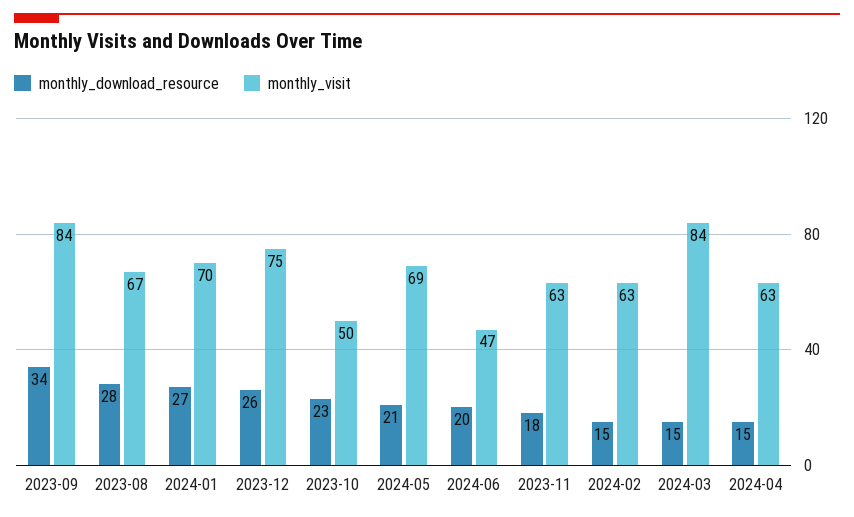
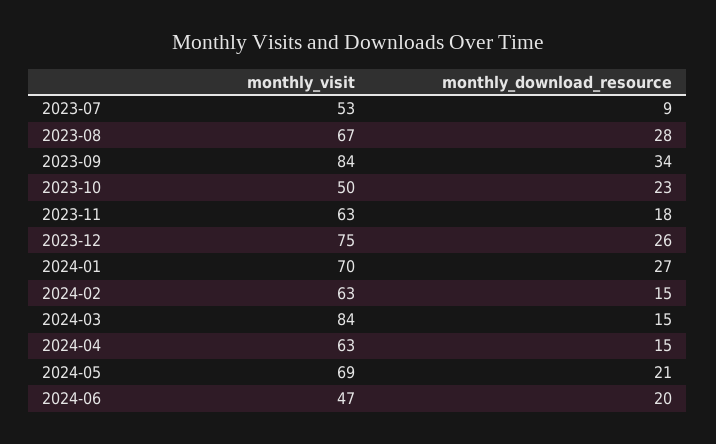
monthly_visit, 2023-07: none -> 53
monthly_download_resource, 2023-07: none -> 9

